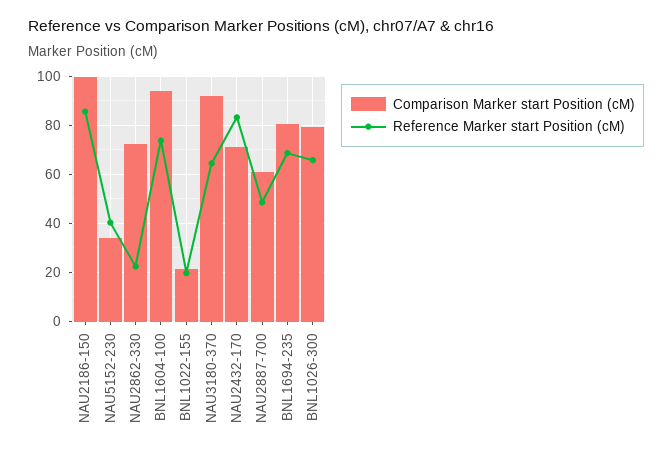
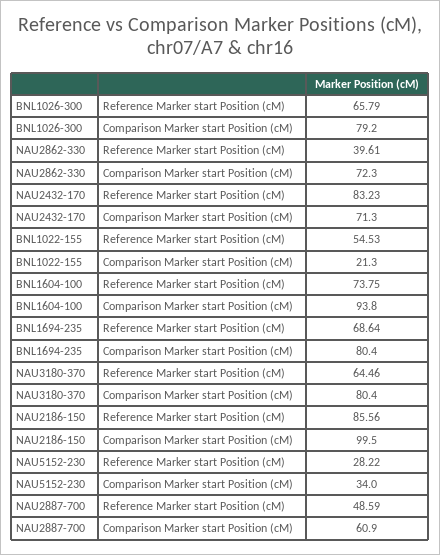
Reference Marker start Position (cM), NAU5152-230: 40 -> 28.22
Reference Marker start Position (cM), NAU2862-330: 22.5 -> 39.61
Reference Marker start Position (cM), BNL1022-155: 20 -> 54.53
Comparison Marker start Position (cM), NAU3180-370: 92.5 -> 80.4

